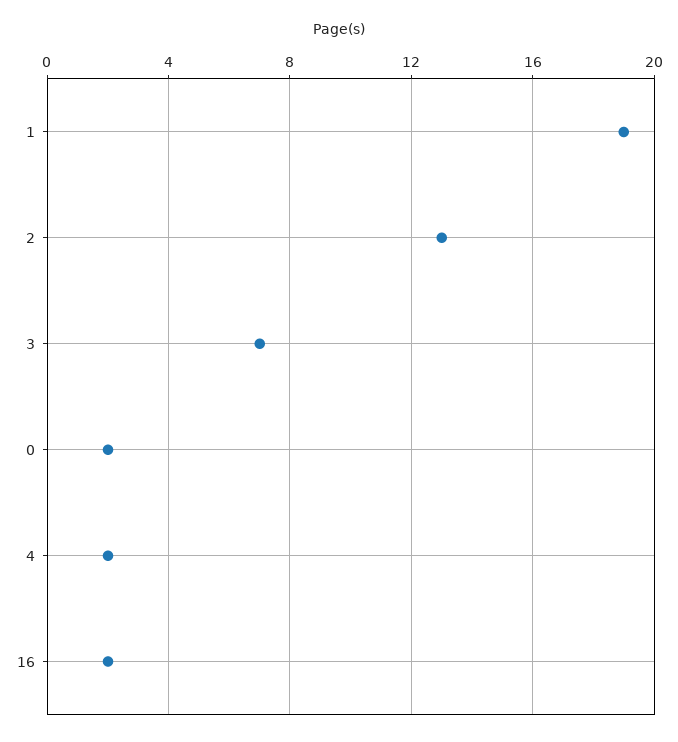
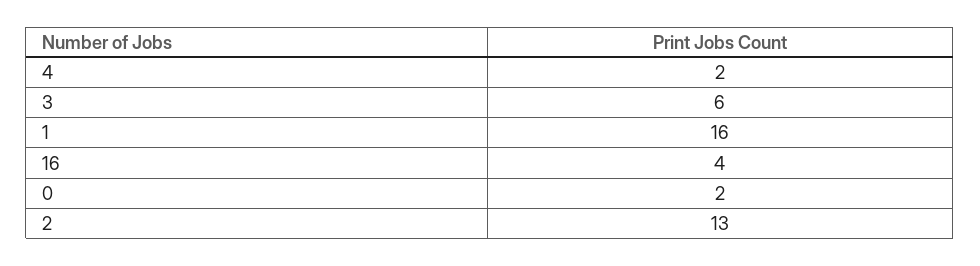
1: 19 -> 16
3: 7 -> 6
16: 2 -> 4

